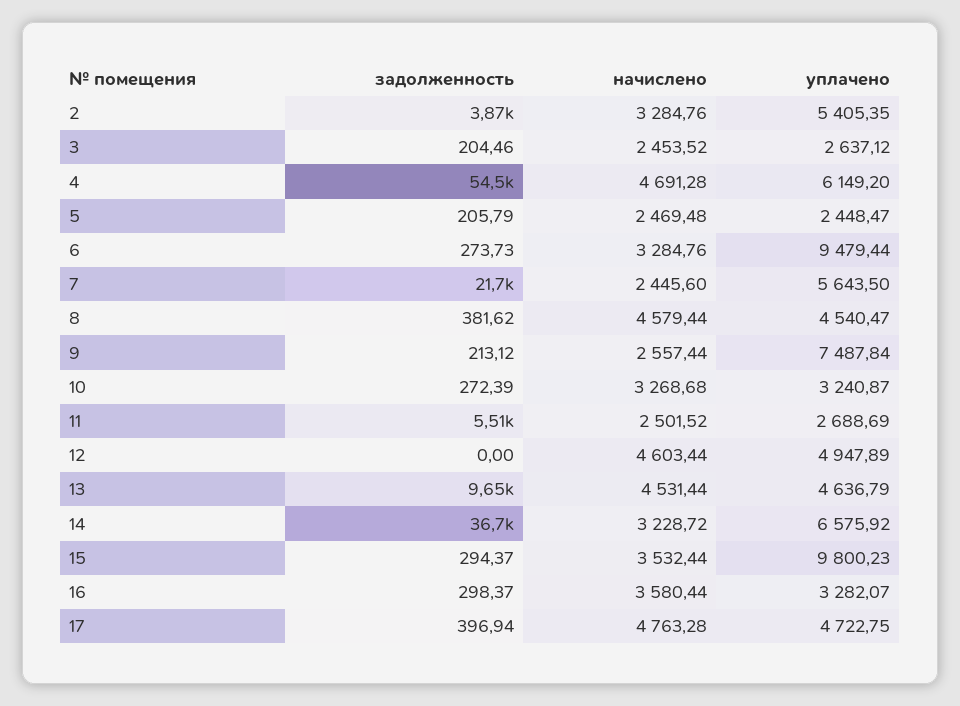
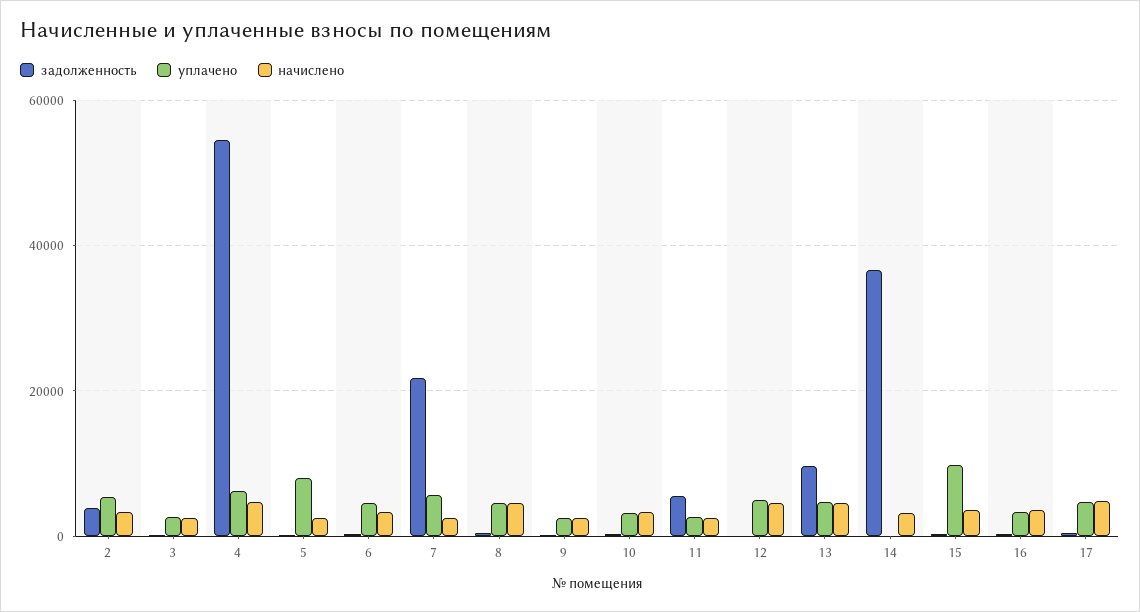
уплачено, 5: 2448.47 -> 8000
уплачено, 6: 9479.44 -> 4000
уплачено, 9: 7487.84 -> 2000
уплачено, 14: 6575.92 -> 0

